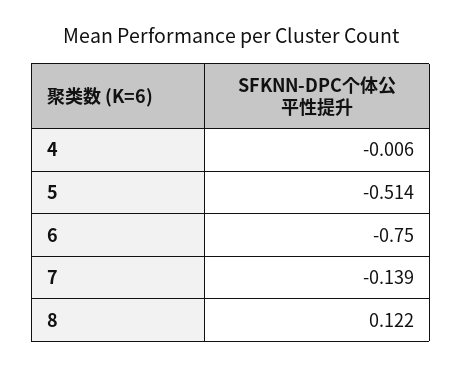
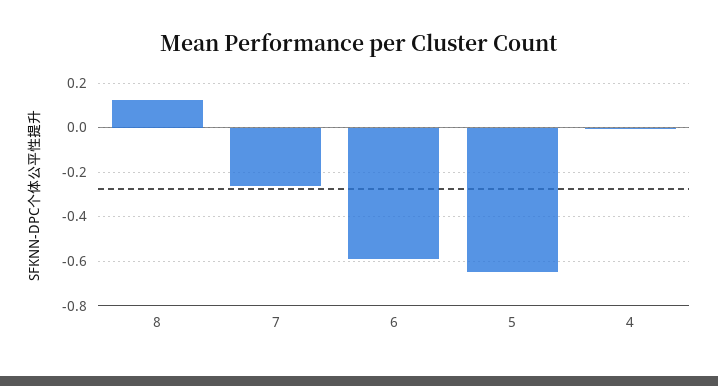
5: -0.514 -> -0.65
6: -0.75 -> -0.6
7: -0.139 -> -0.25

